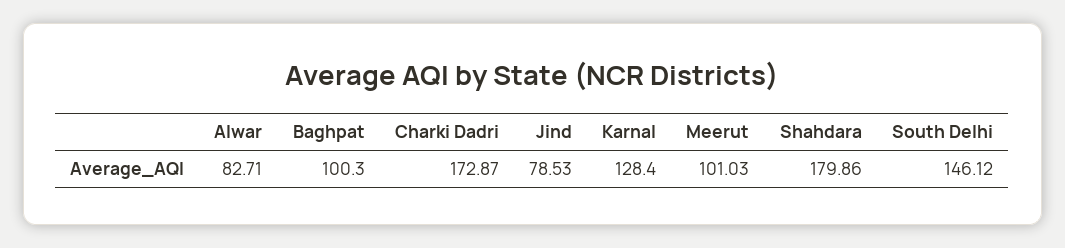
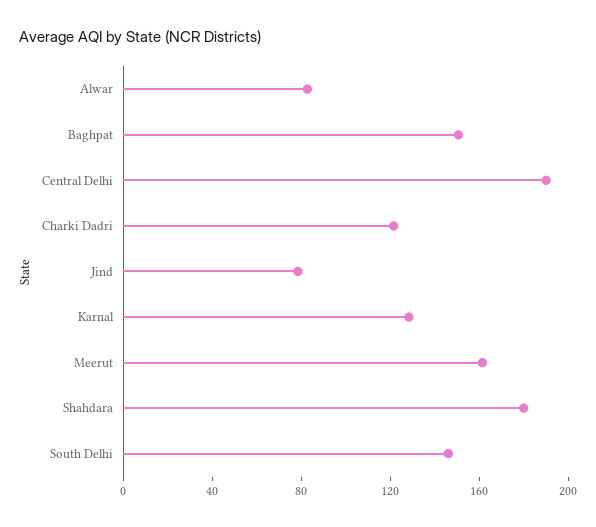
Baghpat: 100.3 -> 150
Charki Dadri: 172.87 -> 120
Meerut: 101.03 -> 160
Central Delhi: none -> 190

